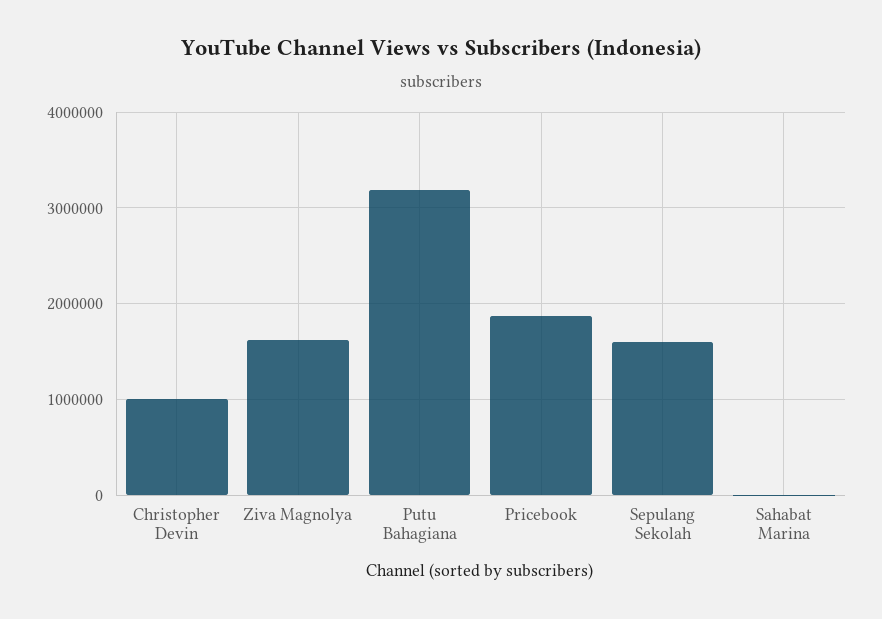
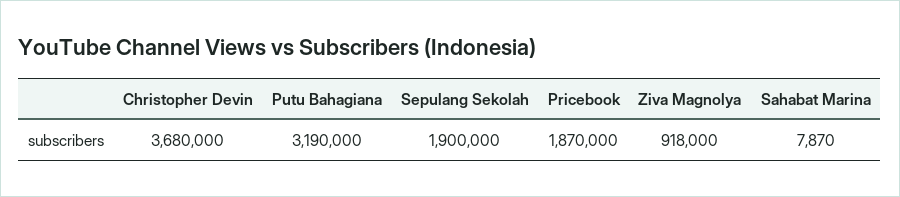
Christopher Devin: 1000000 -> 3680000
Ziva Magnolya: 1600000 -> 918000
Sepulang Sekolah: 1600000 -> 1900000

